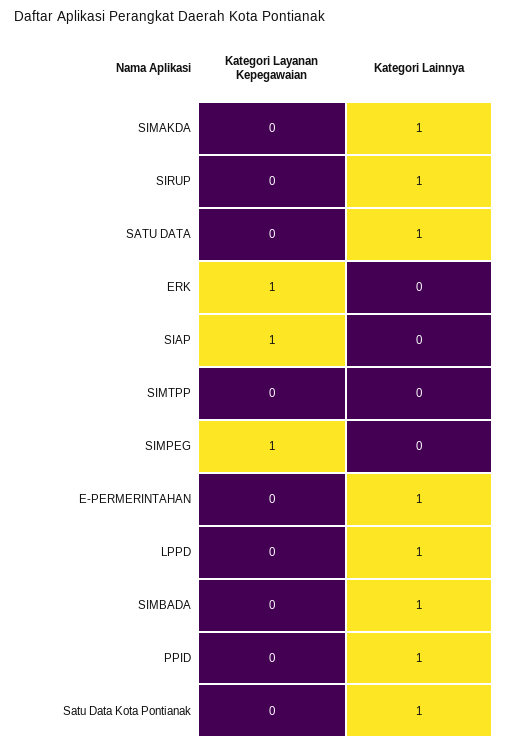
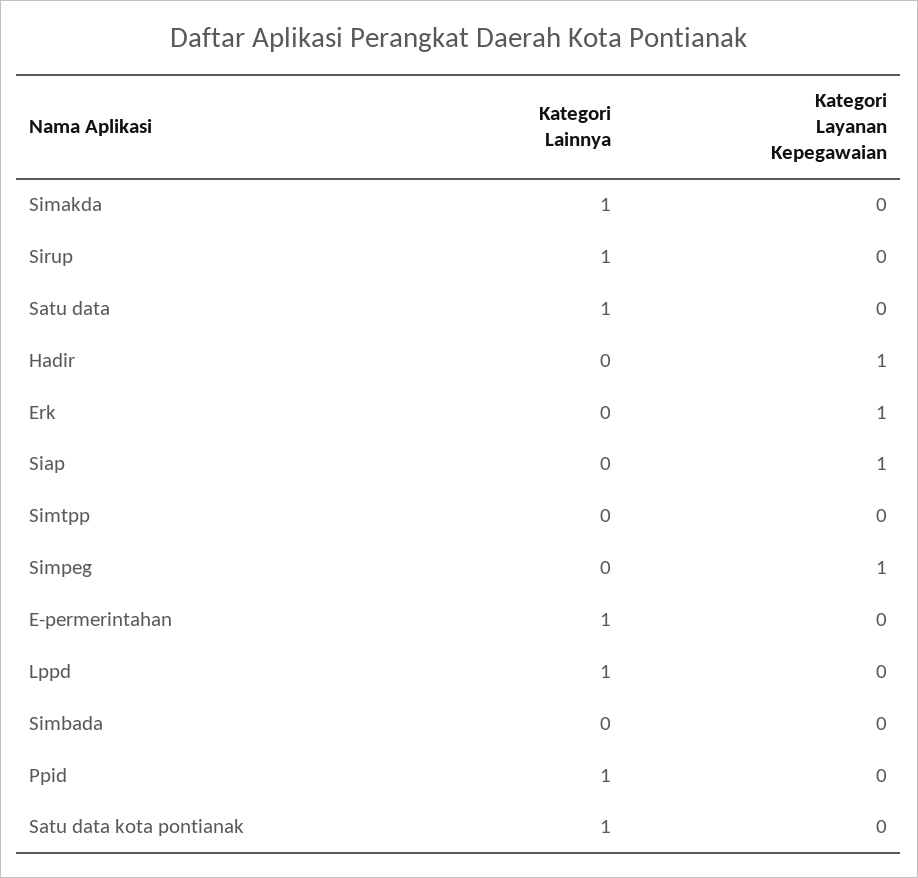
Kategori Lainnya, SIMBADA: 1 -> 0
Kategori Lainnya, Hadir: none -> 0
Kategori Layanan Kepegawaian, Hadir: none -> 1

